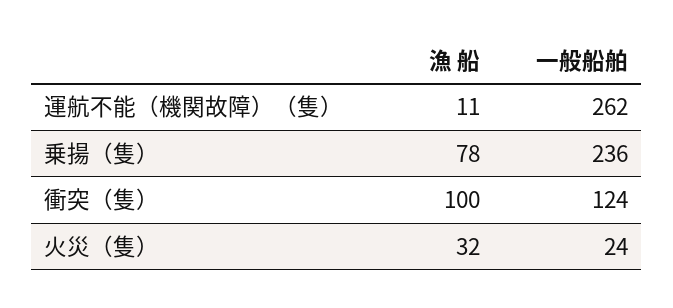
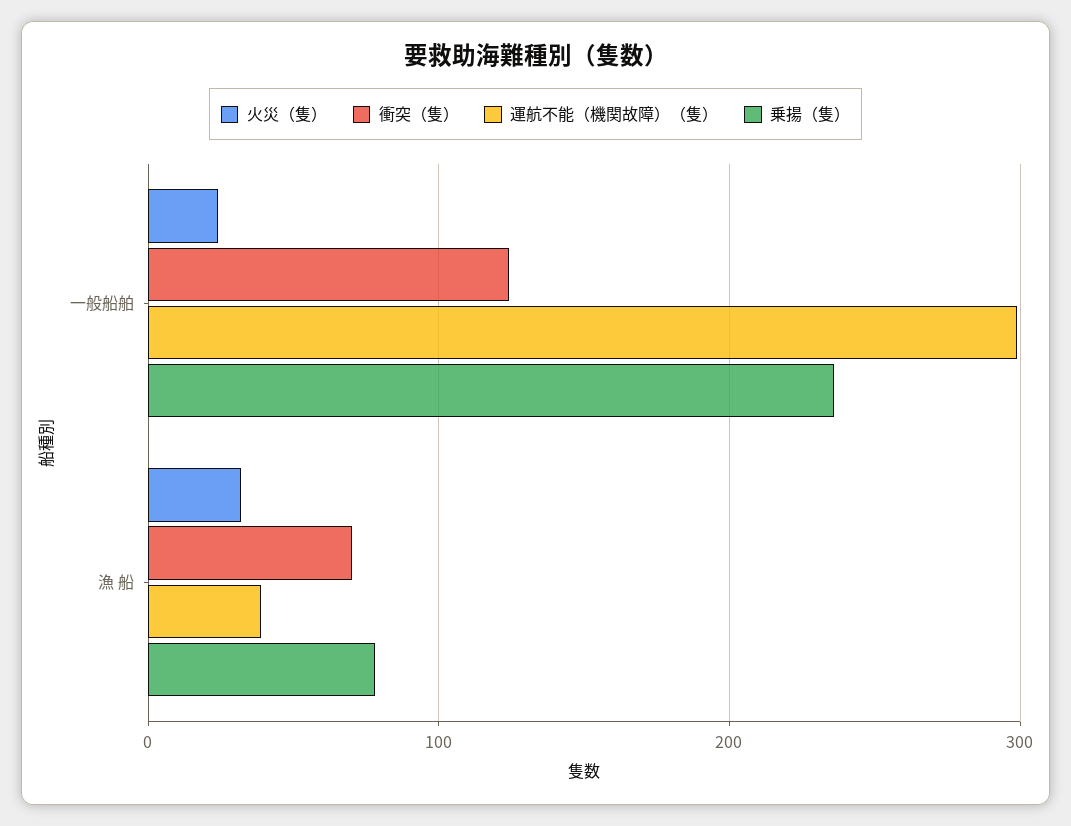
運航不能（機関故障）（隻）, 漁 船: 11 -> 40
運航不能（機関故障）（隻）, 一般船舶: 262 -> 300
衝突（隻）, 漁 船: 100 -> 70

